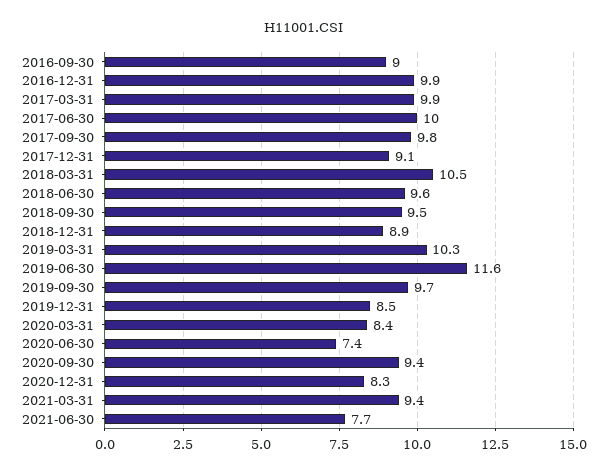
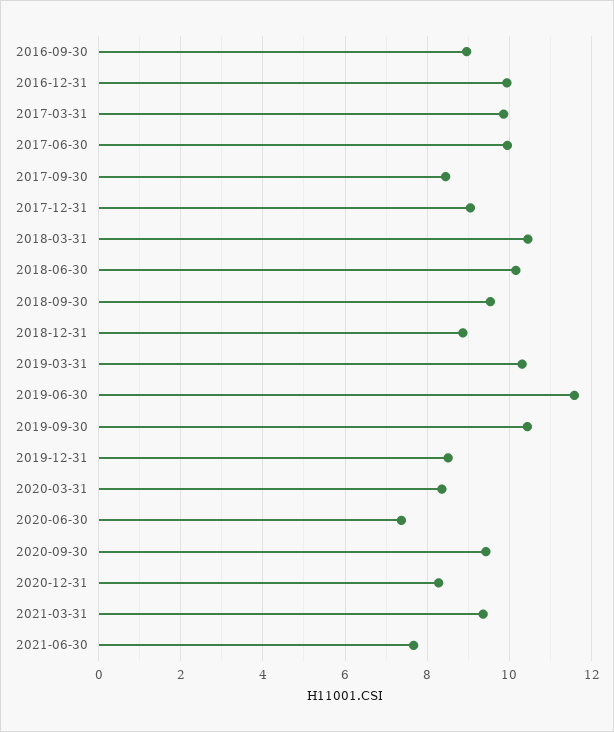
2017-09-30: 9.8 -> 8.4
2018-06-30: 9.6 -> 10.2
2019-09-30: 9.7 -> 10.4

